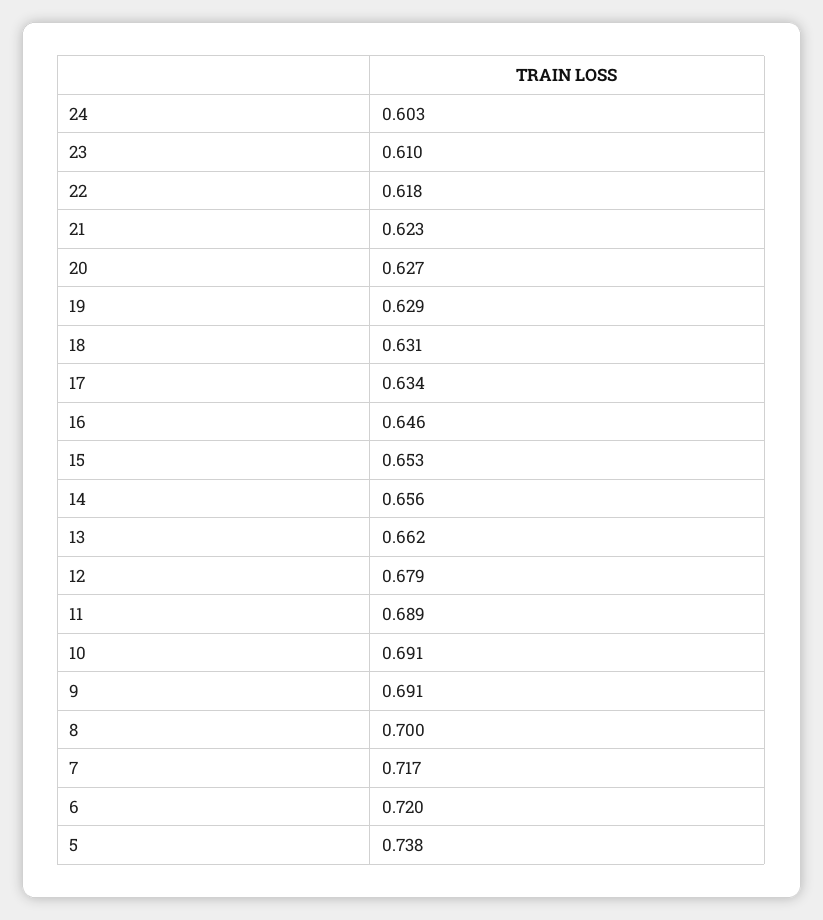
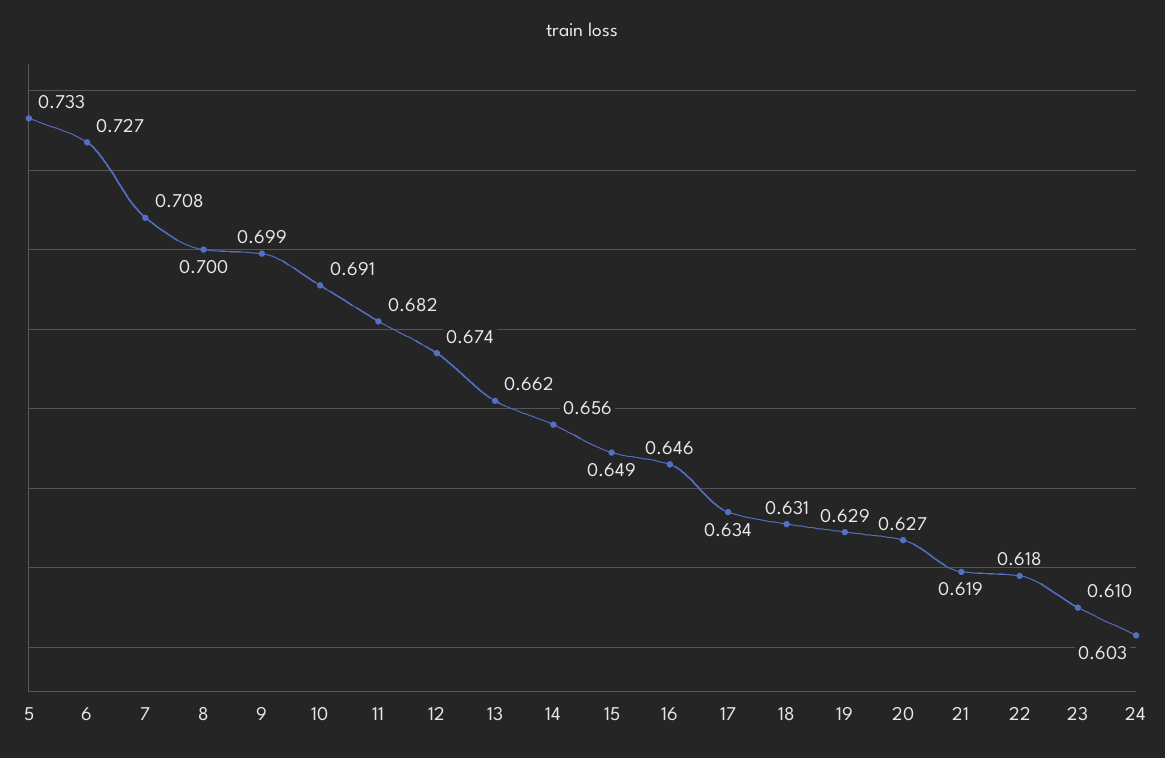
21: 0.623 -> 0.619
15: 0.653 -> 0.649
12: 0.679 -> 0.674
11: 0.689 -> 0.682
9: 0.691 -> 0.699
7: 0.717 -> 0.708
6: 0.72 -> 0.727
5: 0.738 -> 0.733

